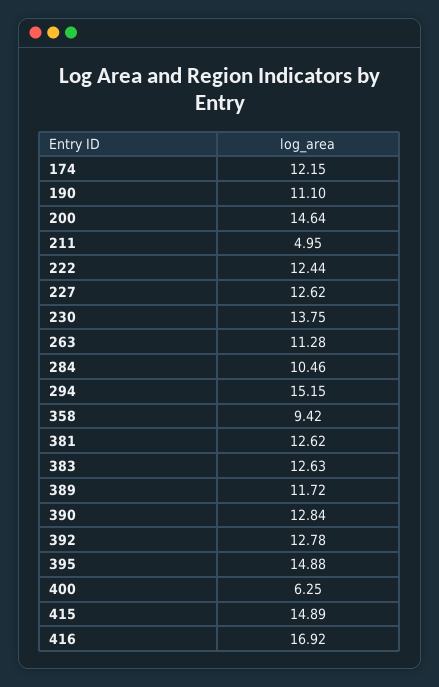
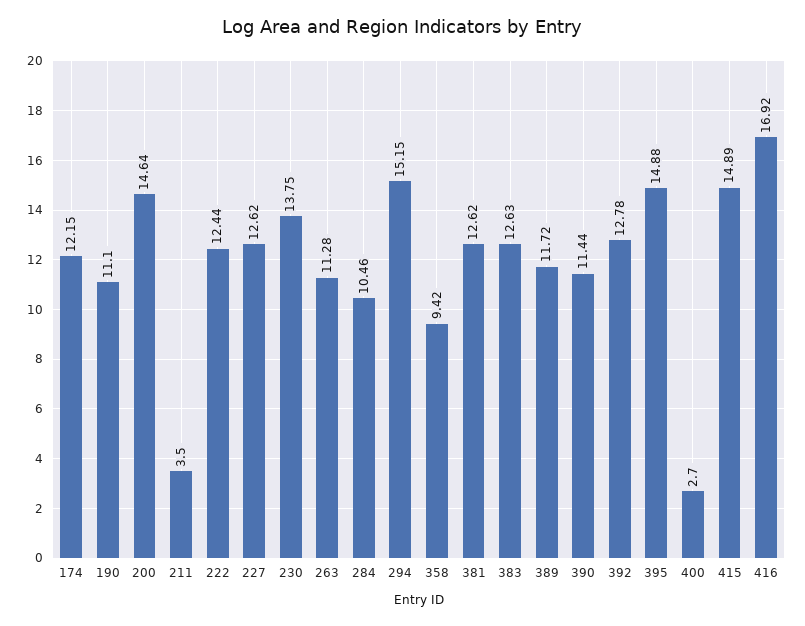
211: 4.95 -> 3.5
390: 12.84 -> 11.44
400: 6.25 -> 2.7

